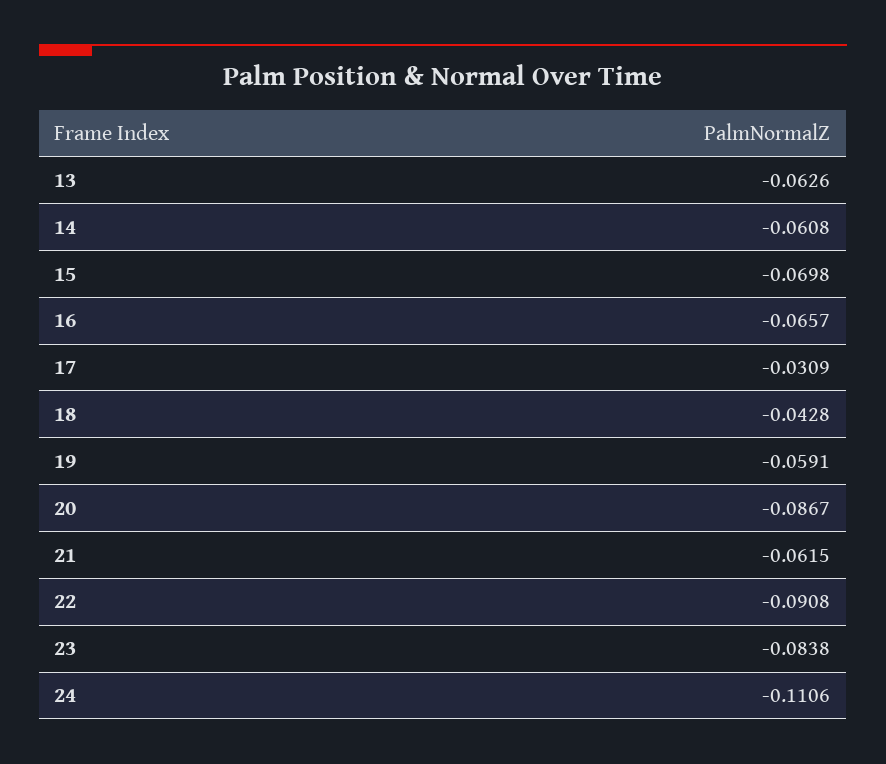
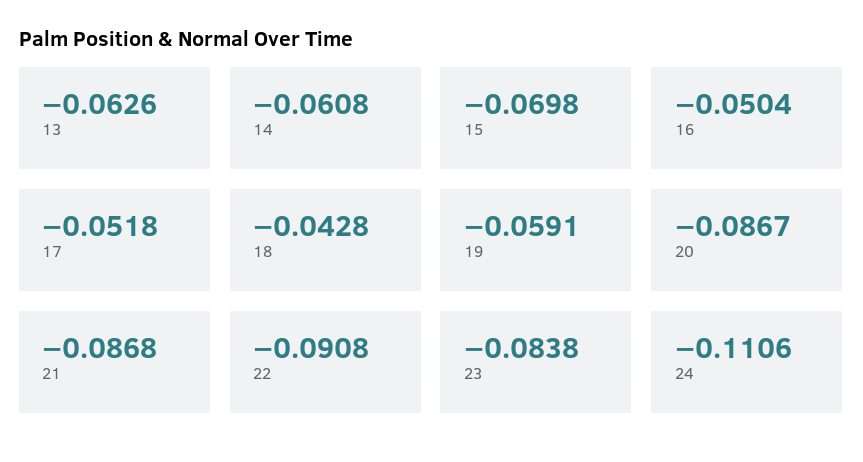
16: -0.0657 -> -0.0504
17: -0.0309 -> -0.0518
21: -0.0615 -> -0.0868

